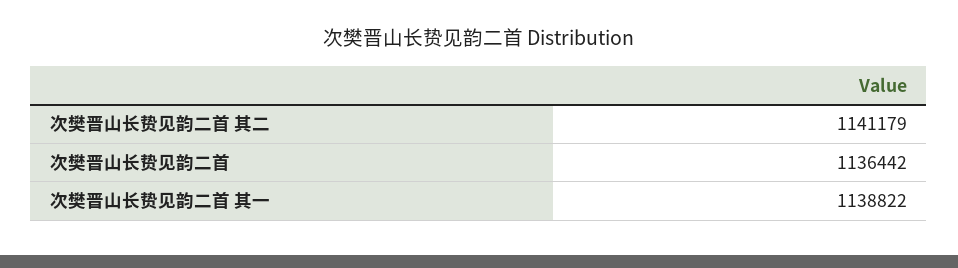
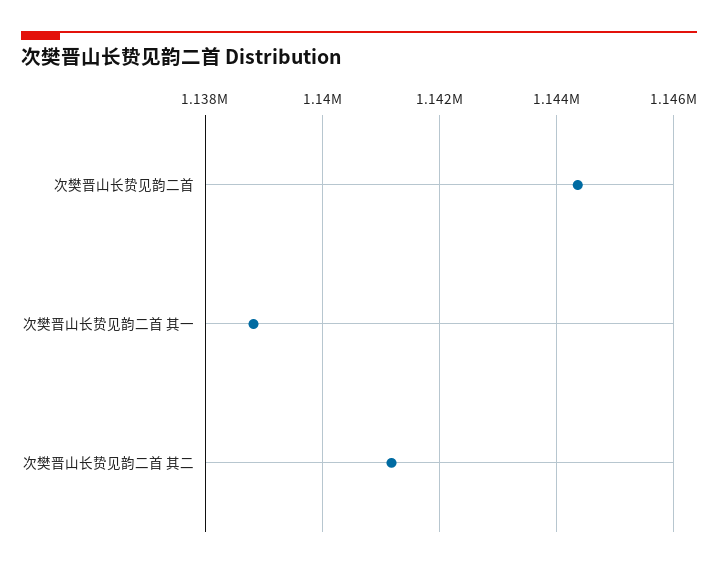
次樊晋山长贽见韵二首: 1136442 -> 1144400

